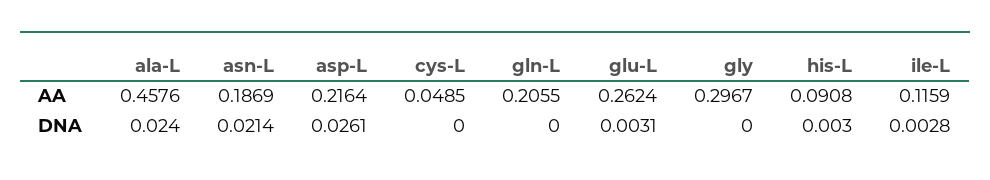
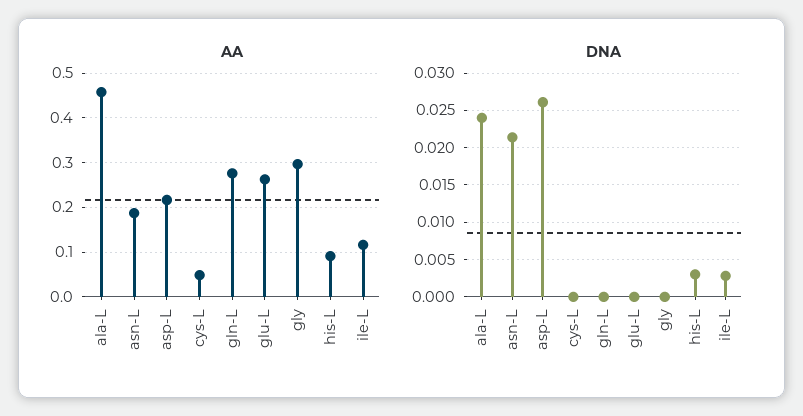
AA, gln-L: 0.2055 -> 0.28
DNA, glu-L: 0.0031 -> 0

